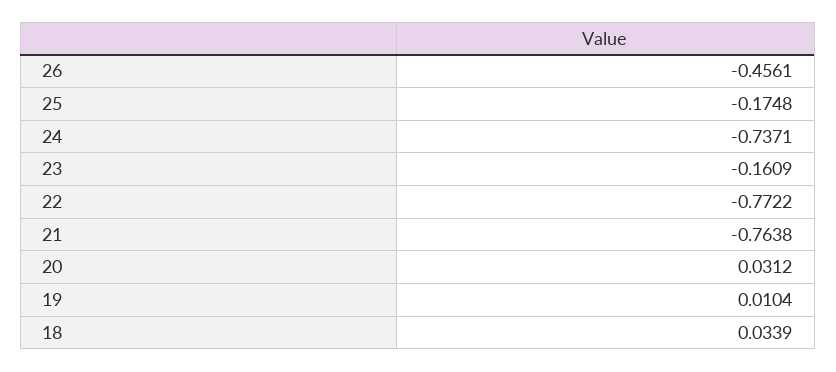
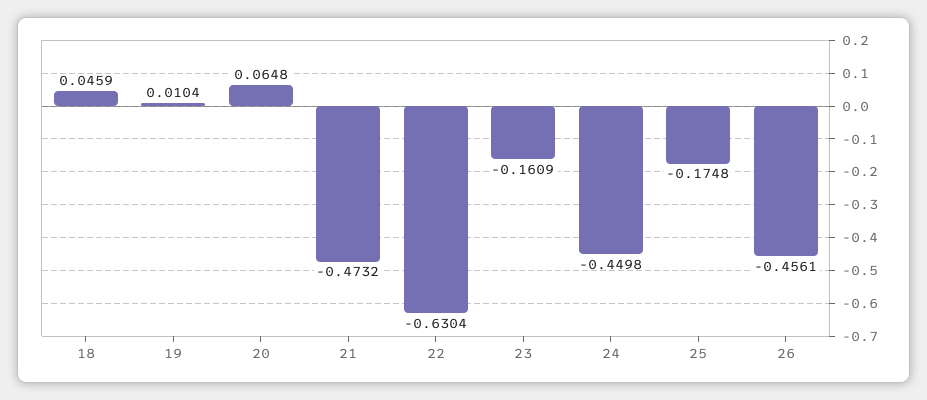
24: -0.7371 -> -0.4498
22: -0.7722 -> -0.6304
21: -0.7638 -> -0.4732
20: 0.0312 -> 0.0648
18: 0.0339 -> 0.0459

